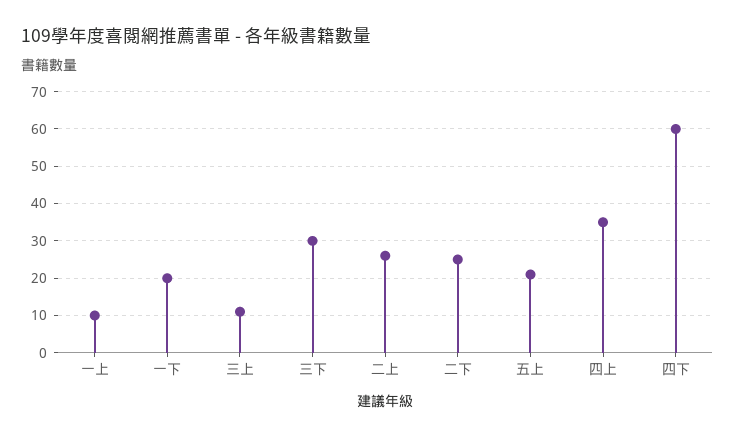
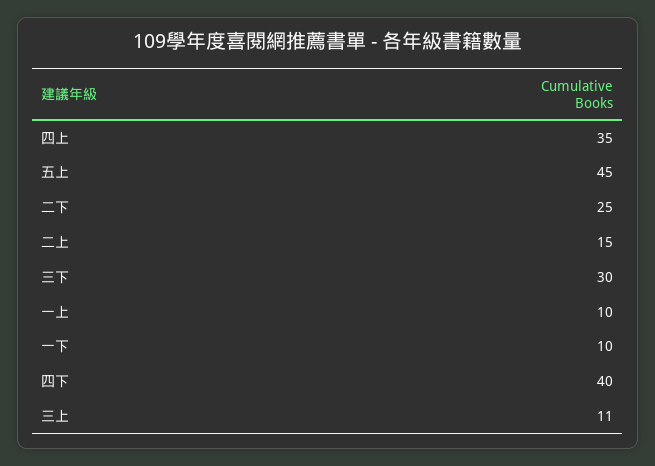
一下: 20 -> 10
二上: 25 -> 15
五上: 20 -> 45
四下: 60 -> 40

